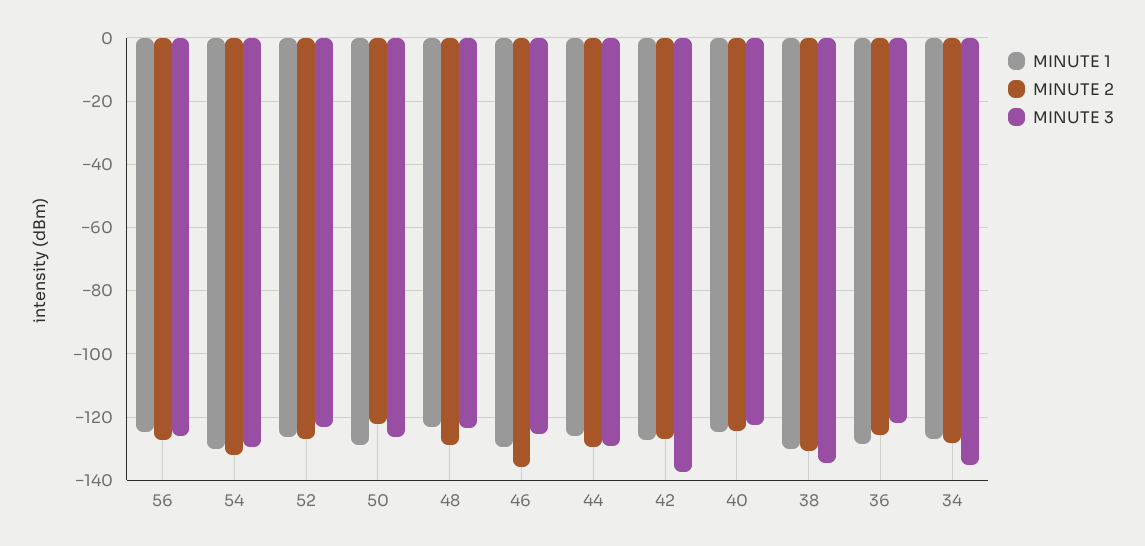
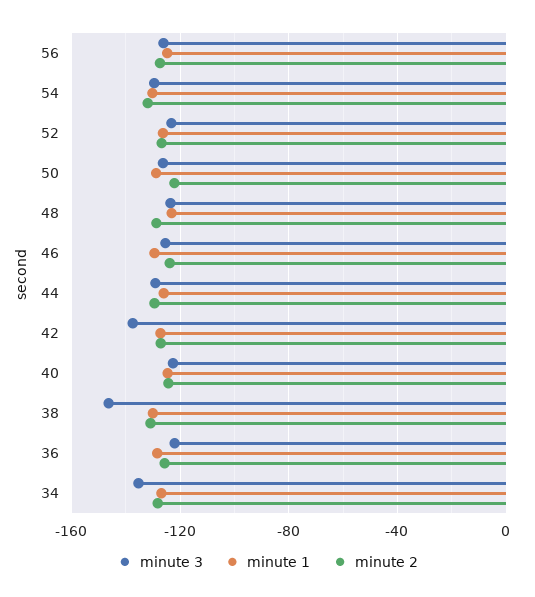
MINUTE 2, 46: -136 -> -125
MINUTE 3, 38: -134 -> -145

